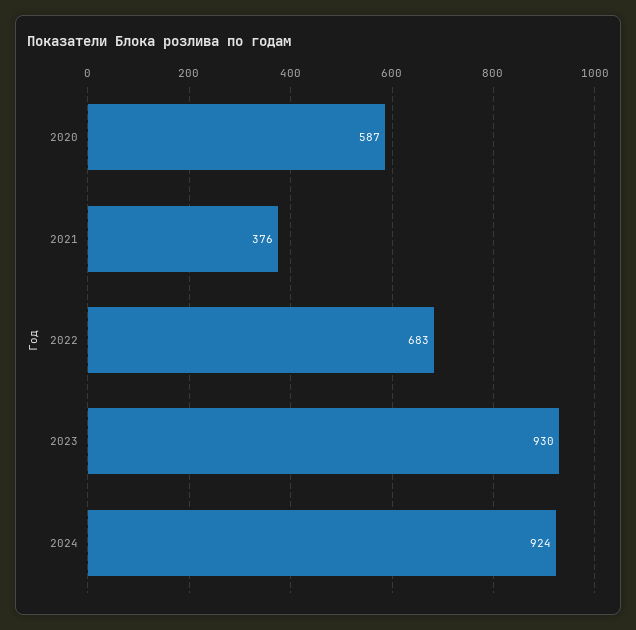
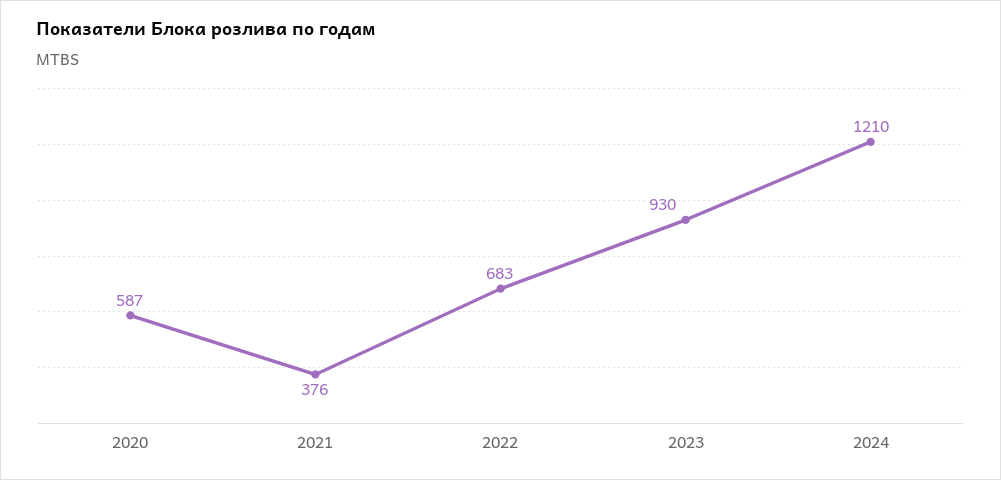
2024: 924 -> 1210

